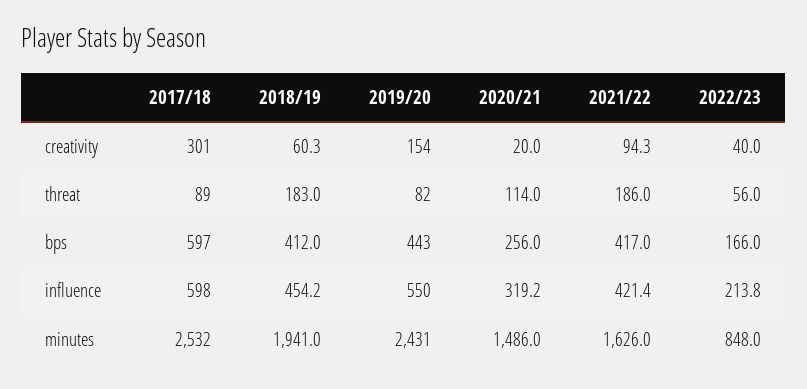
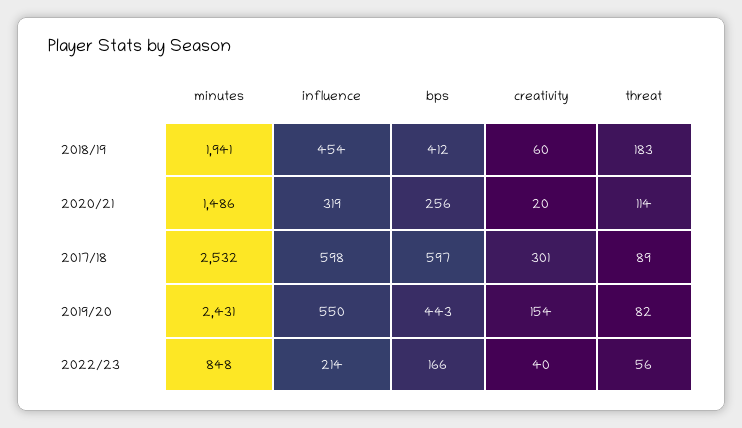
2021/22, creativity: 94.3 -> none
2021/22, threat: 186 -> none
2021/22, bps: 417 -> none
2021/22, influence: 421.4 -> none
2021/22, minutes: 1626 -> none

